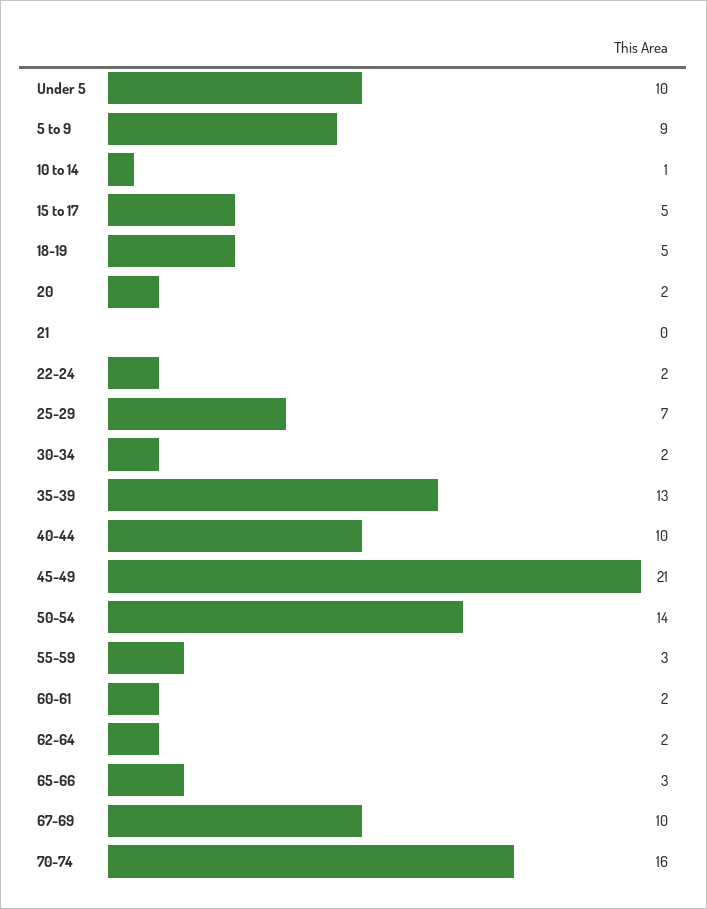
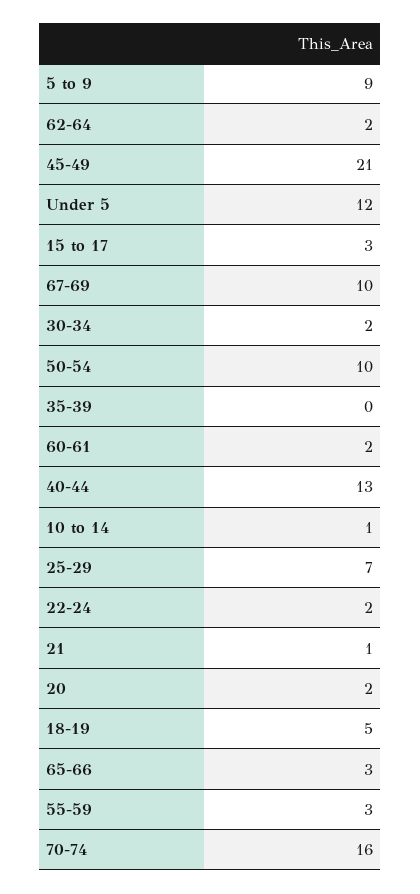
Under 5: 10 -> 12
15 to 17: 5 -> 3
21: 0 -> 1
35-39: 13 -> 0
40-44: 10 -> 13
50-54: 14 -> 10

